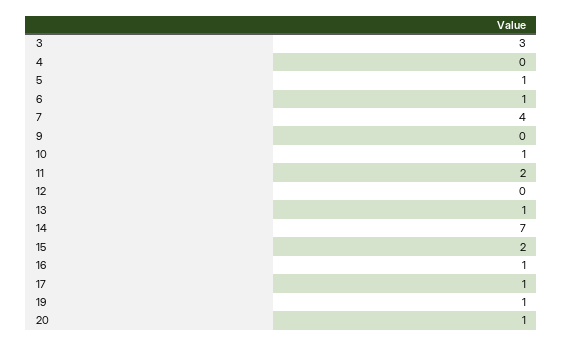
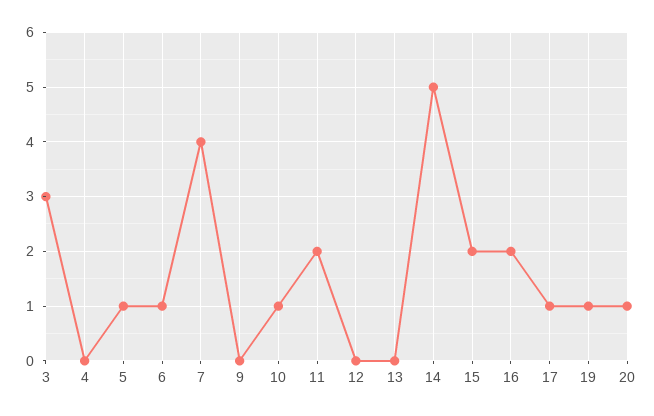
13: 1 -> 0
14: 7 -> 5
16: 1 -> 2

